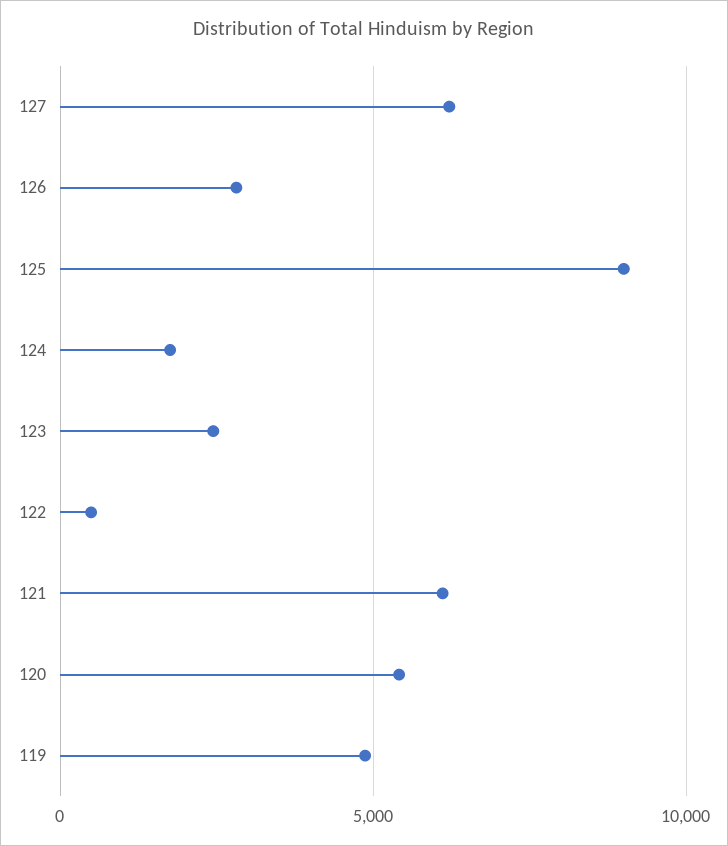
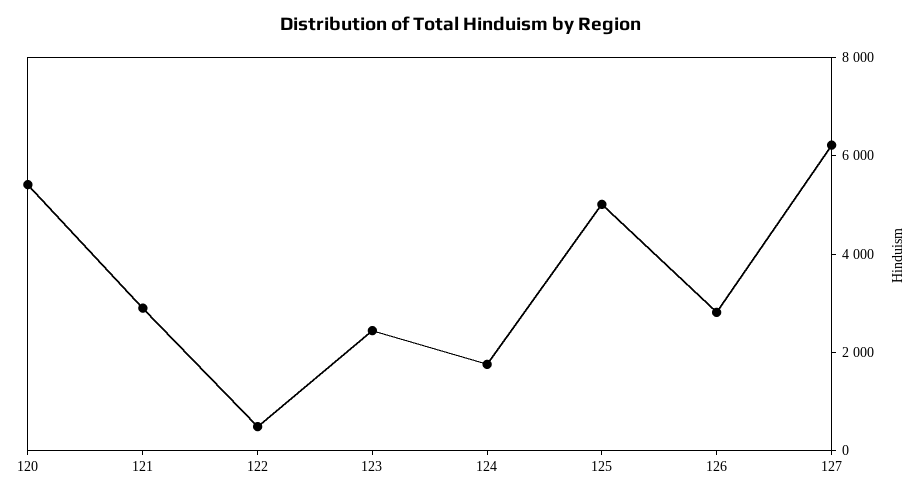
125: 9000 -> 5000
121: 6000 -> 3000
119: 5000 -> none

